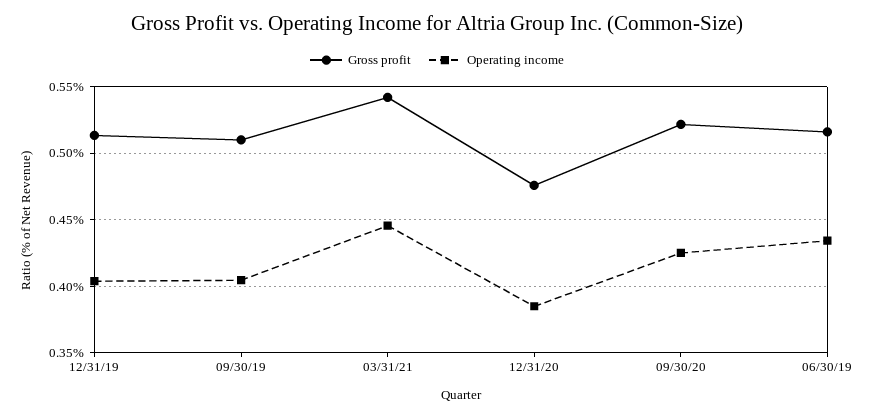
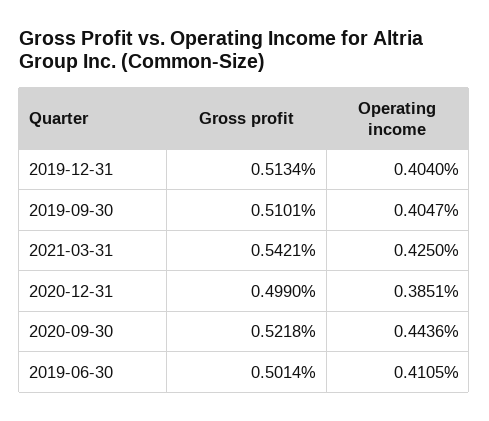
Operating income, 03/31/21: 0.445 -> 0.425
Gross profit, 12/31/20: 0.475 -> 0.499
Operating income, 09/30/20: 0.425 -> 0.4436
Gross profit, 06/30/19: 0.515 -> 0.5014
Operating income, 06/30/19: 0.435 -> 0.4105

